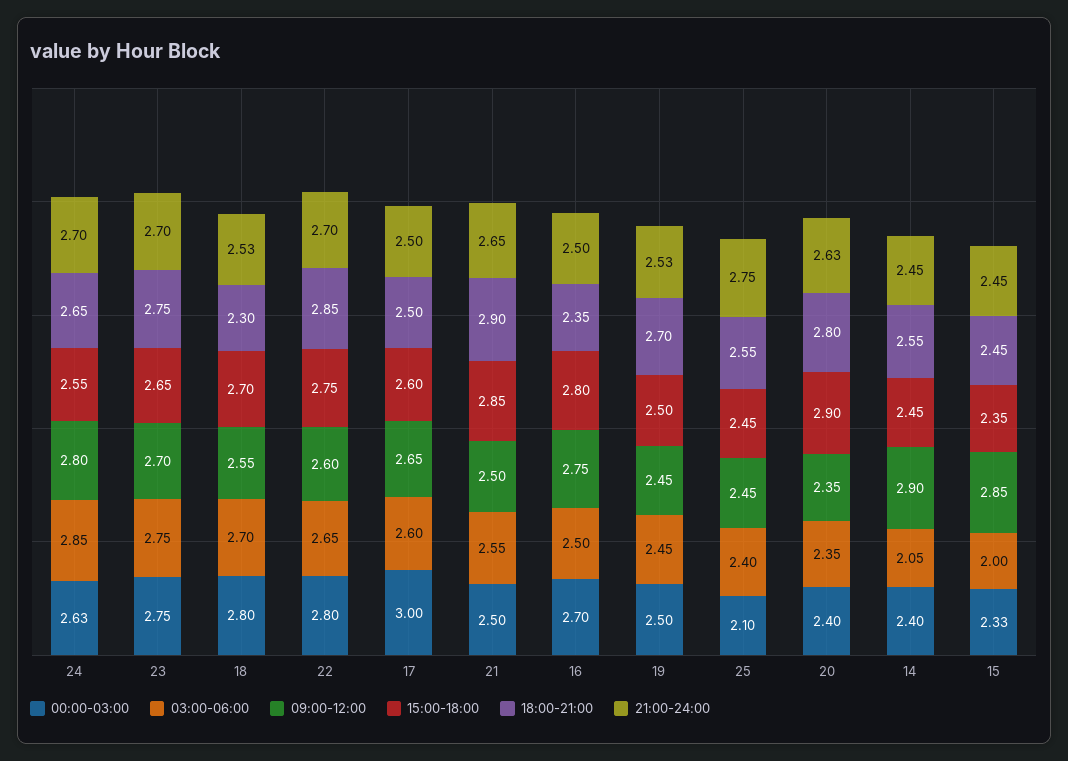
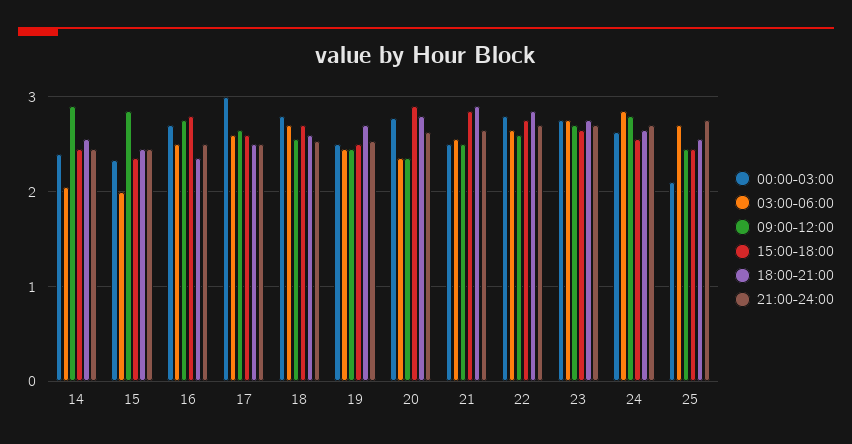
18:00-21:00, 18: 2.3 -> 2.6
03:00-06:00, 25: 2.4 -> 2.7
00:00-03:00, 20: 2.4 -> 2.8

